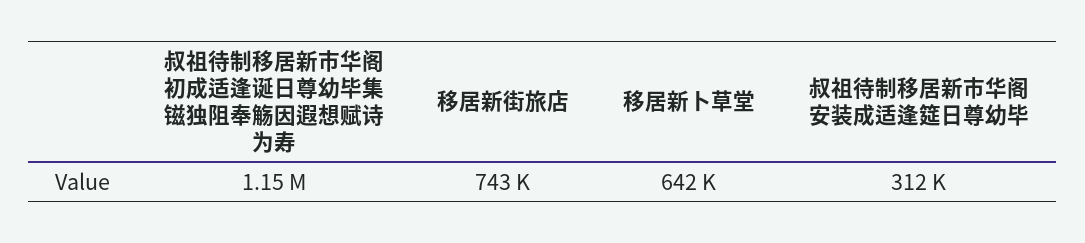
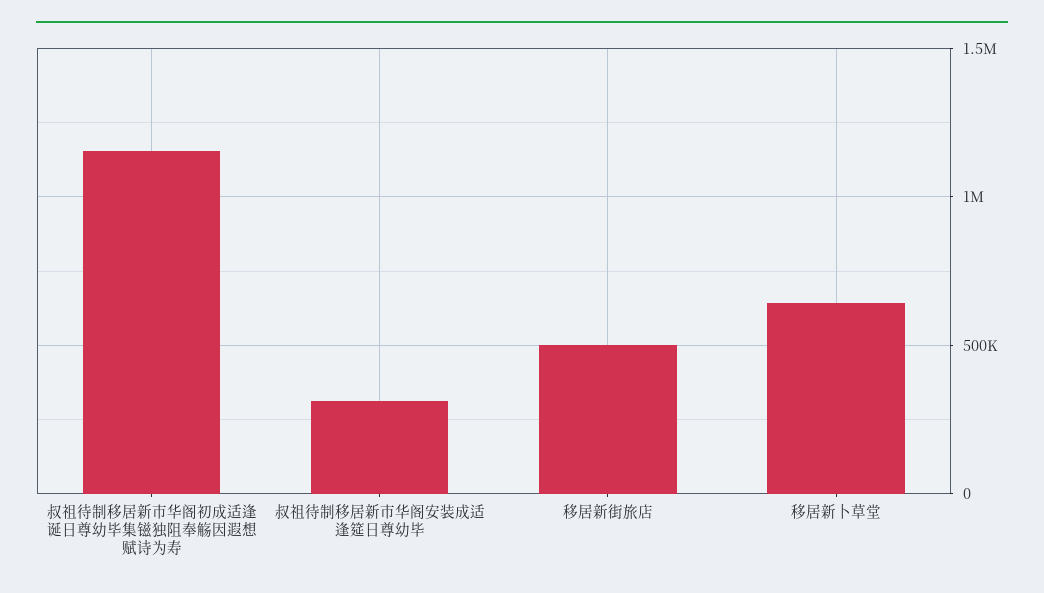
移居新街旅店: 743000 -> 500000

